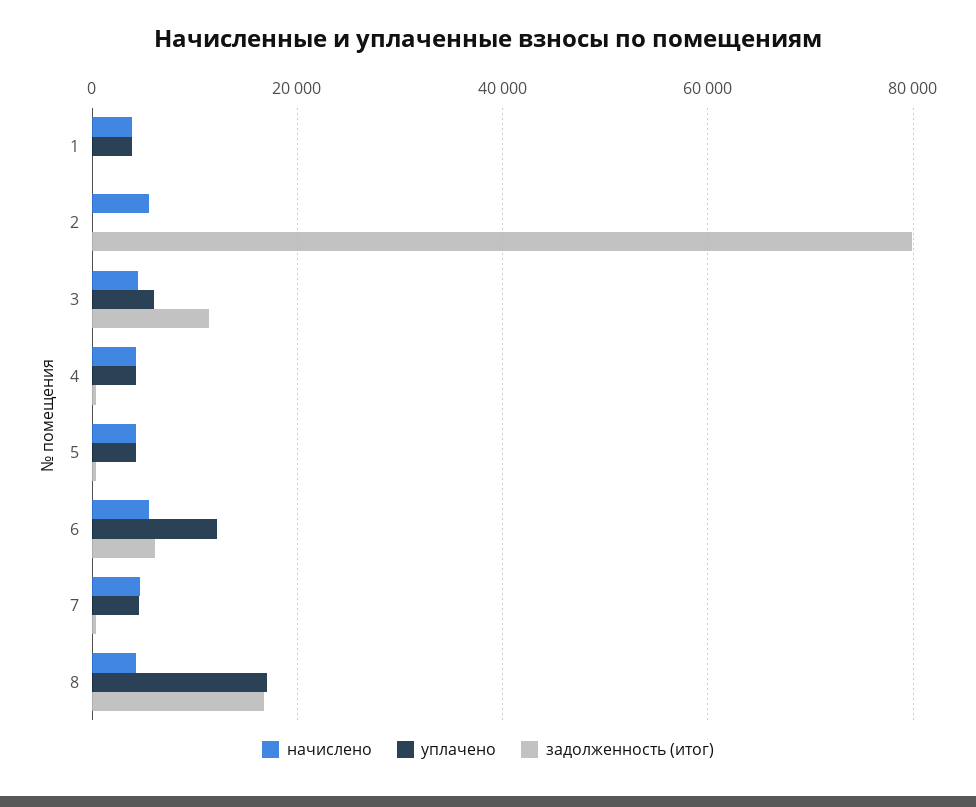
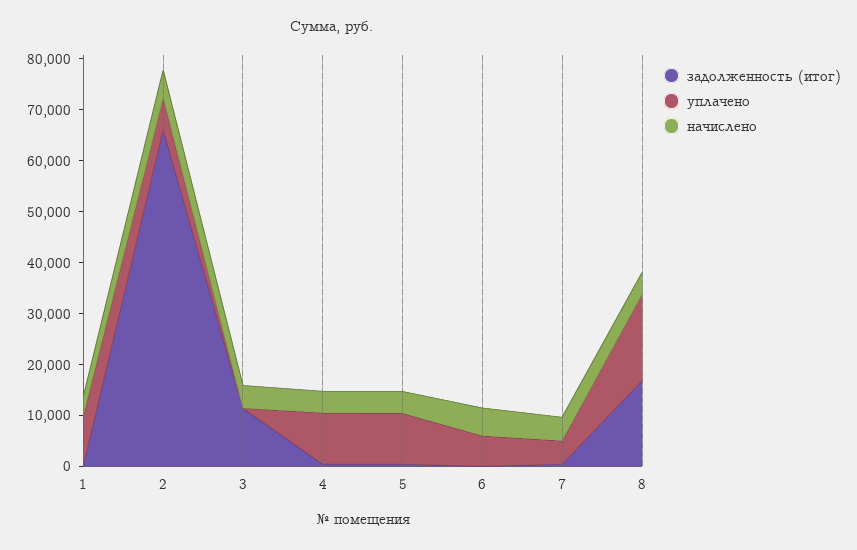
уплачено, 1: 4000 -> 10000
уплачено, 2: 0 -> 6000
задолженность (итог), 2: 80000 -> 66000
уплачено, 3: 6000 -> 0
уплачено, 4: 4000 -> 10000
уплачено, 5: 4000 -> 10000
уплачено, 6: 12000 -> 6000
задолженность (итог), 6: 6000 -> 0

